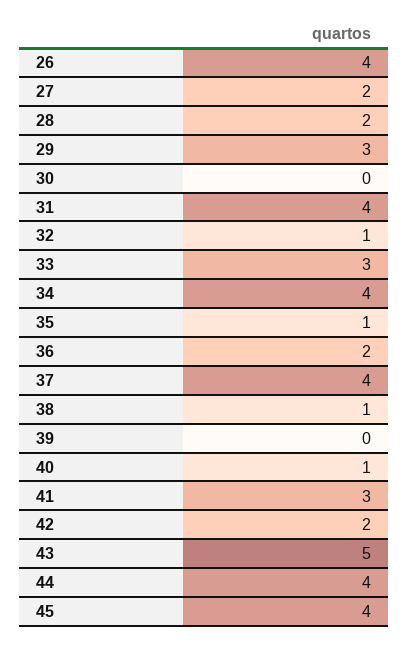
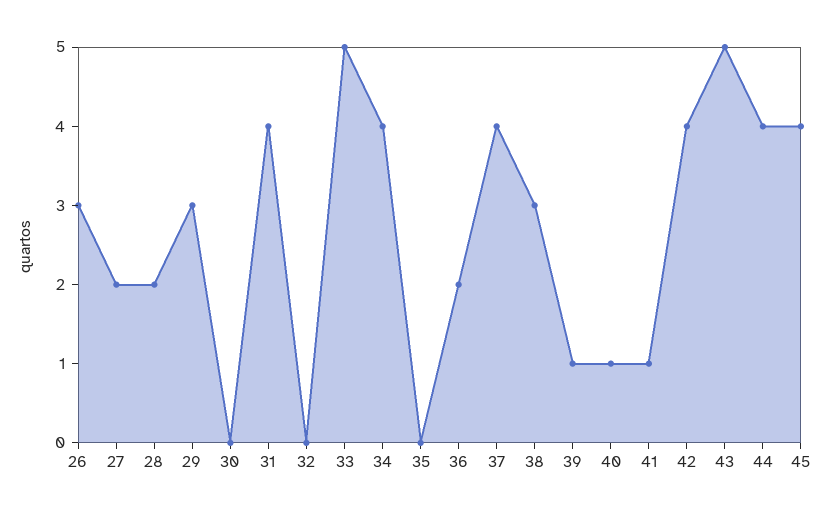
26: 4 -> 3
32: 1 -> 0
33: 3 -> 5
35: 1 -> 0
38: 1 -> 3
39: 0 -> 1
41: 3 -> 1
42: 2 -> 4

